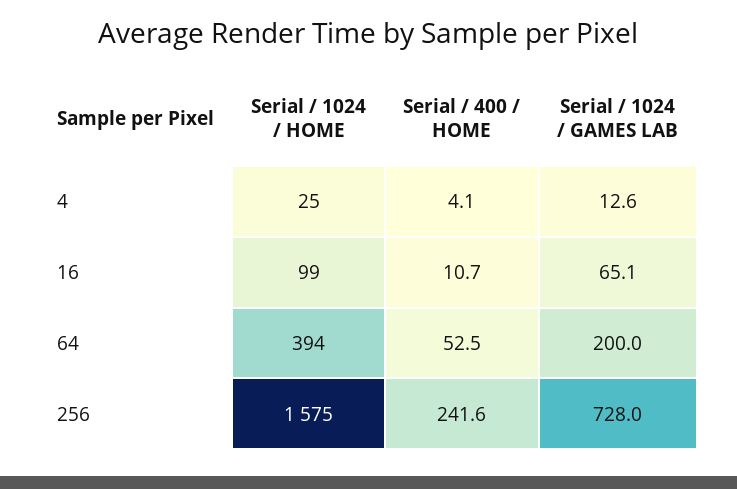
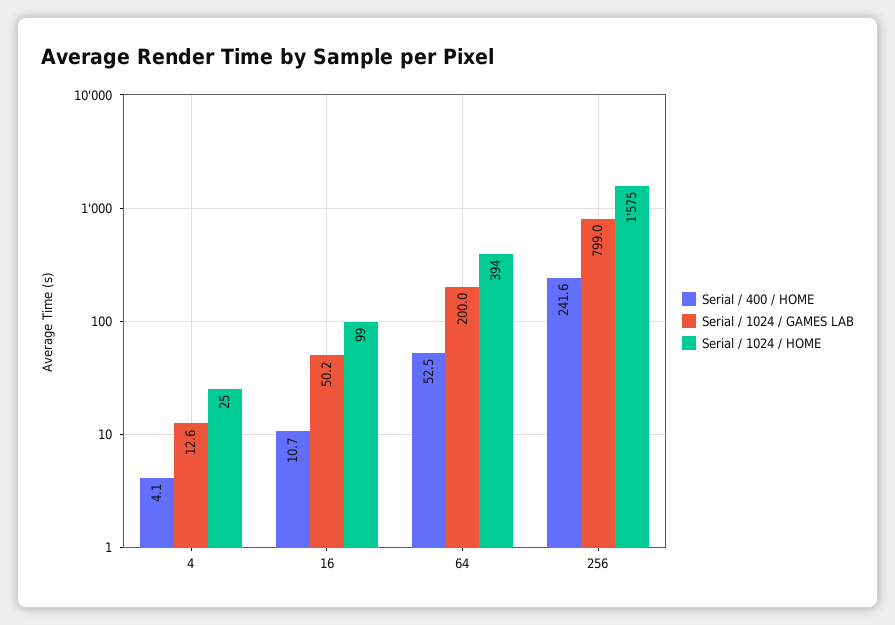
Serial / 1024 / GAMES LAB, 16: 65.1 -> 50.2
Serial / 1024 / GAMES LAB, 256: 728 -> 799

